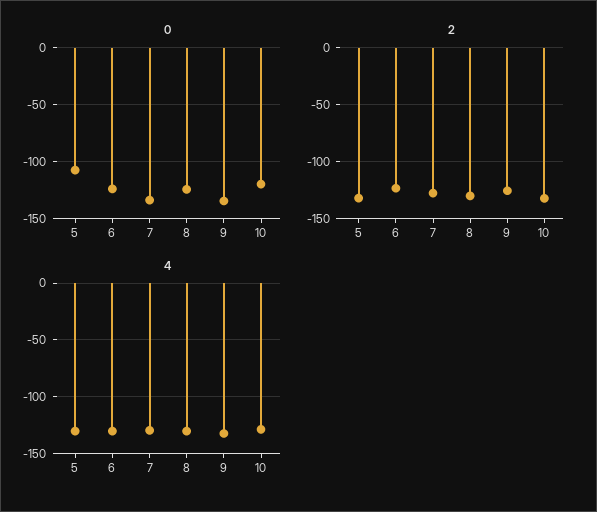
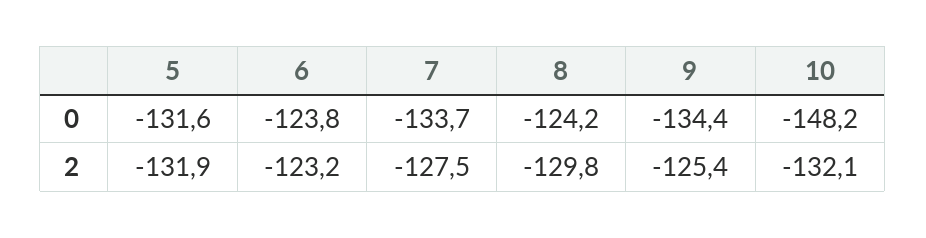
0, 5: -110 -> -131.6
0, 10: -120 -> -148.2
4, 5: -130 -> none
4, 6: -130 -> none
4, 7: -130 -> none
4, 8: -130 -> none
4, 9: -130 -> none
4, 10: -130 -> none

